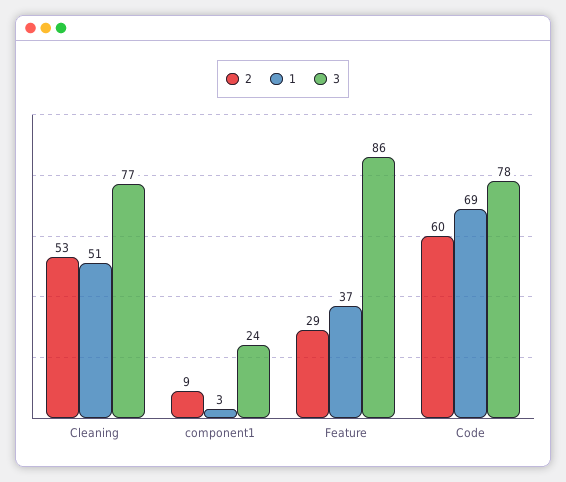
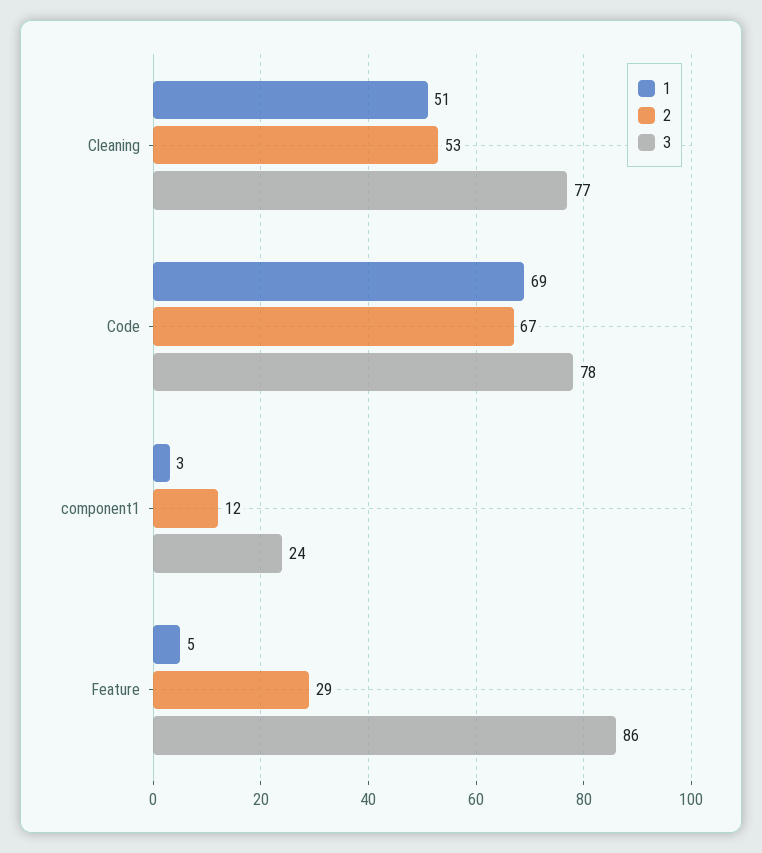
2, component1: 9 -> 12
1, Feature: 37 -> 5
2, Code: 60 -> 67

